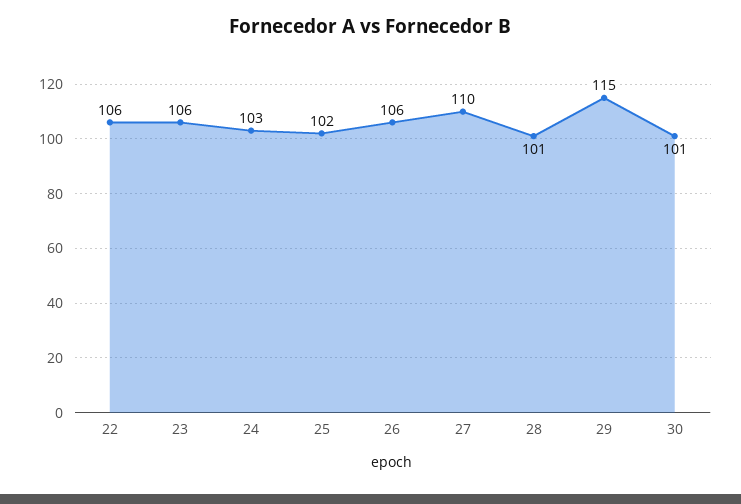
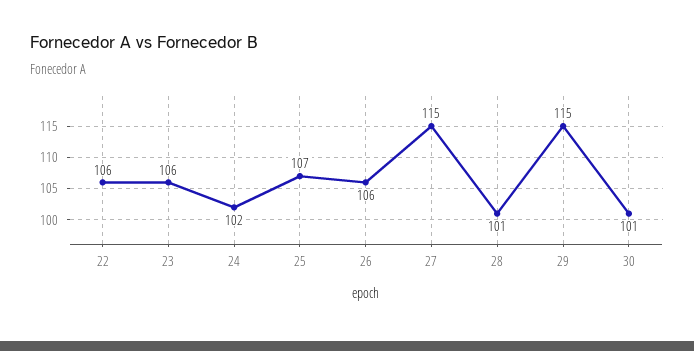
24: 103 -> 102
25: 102 -> 107
27: 110 -> 115

